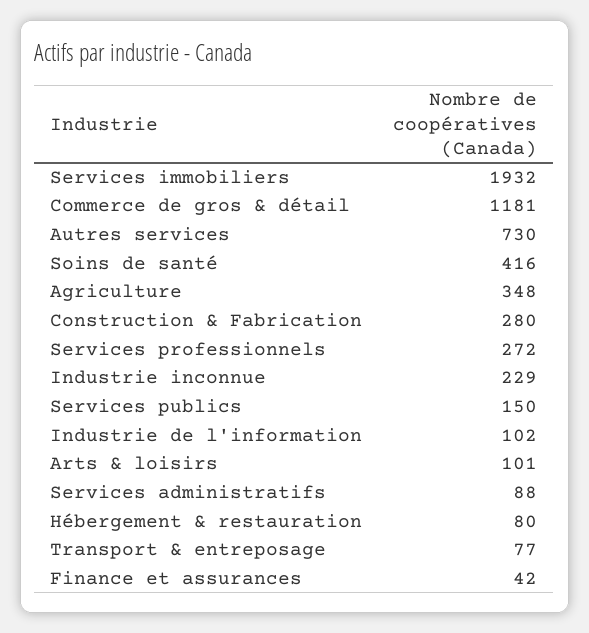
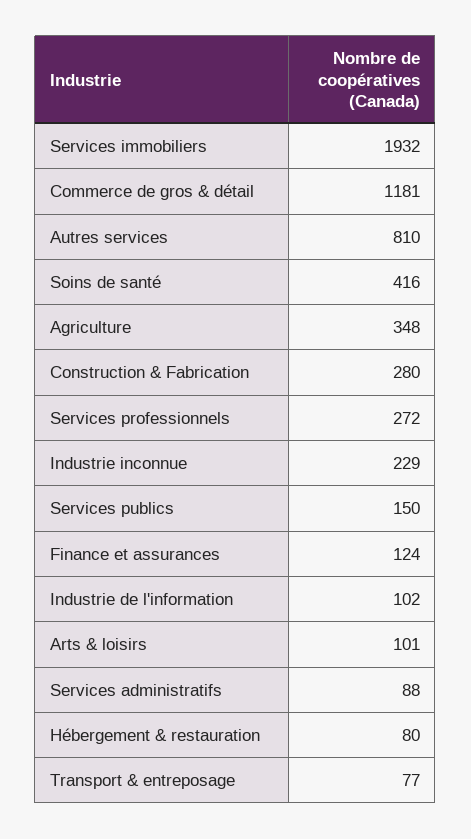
Autres services: 730 -> 810
Finance et assurances: 42 -> 124

